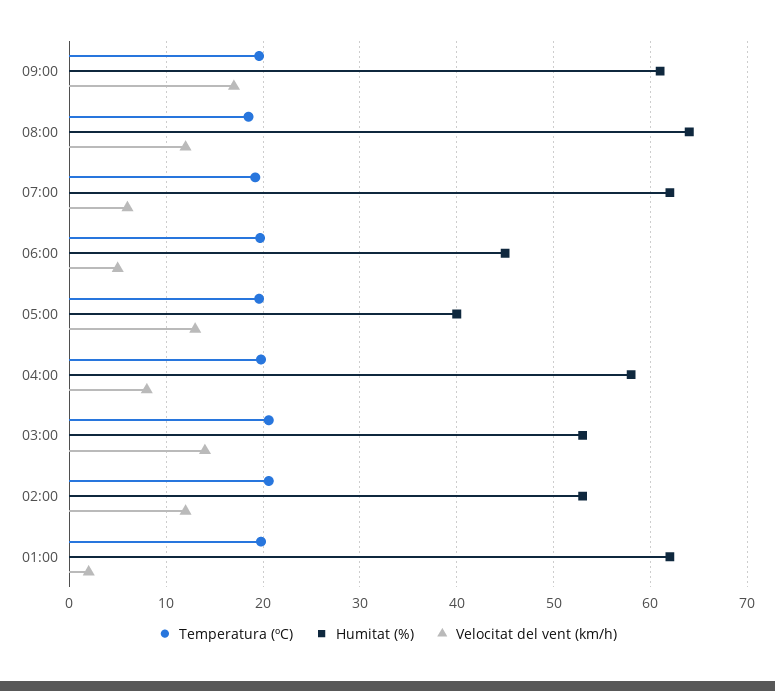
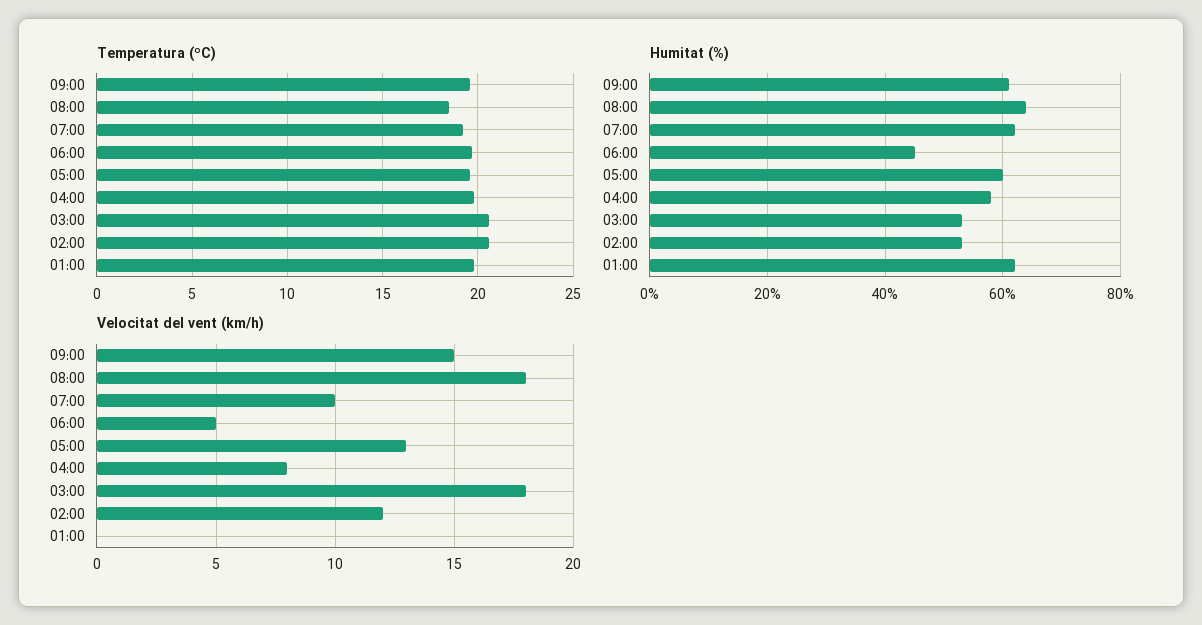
Velocitat del vent (km/h), 09:00: 17 -> 15
Velocitat del vent (km/h), 08:00: 12 -> 18
Velocitat del vent (km/h), 07:00: 6 -> 10
Humitat (%), 05:00: 40 -> 60
Velocitat del vent (km/h), 03:00: 14 -> 18
Velocitat del vent (km/h), 01:00: 2 -> 0

